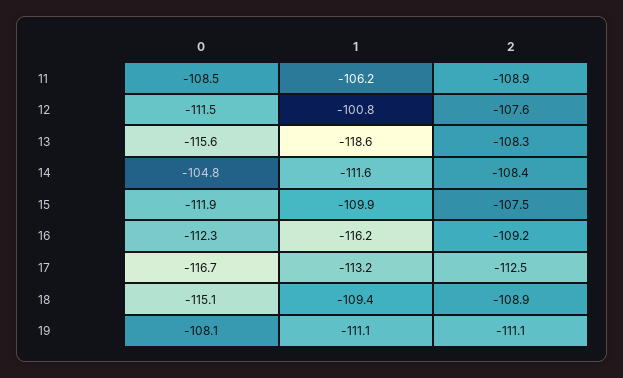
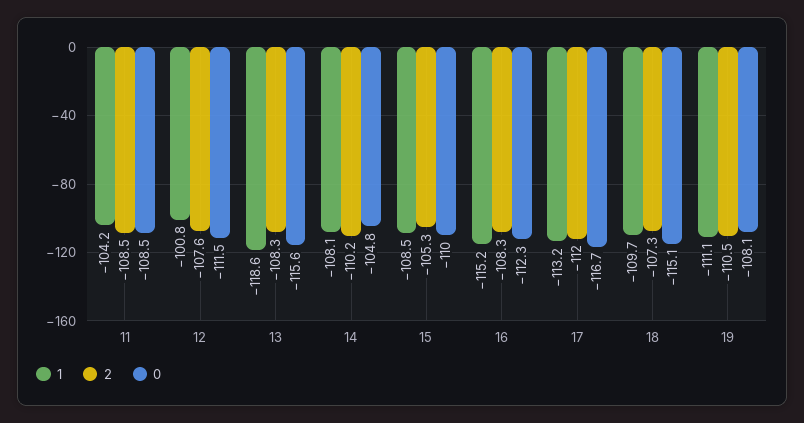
1, 11: -106.2 -> -104.2
2, 11: -108.9 -> -108.5
1, 14: -111.6 -> -108.1
2, 14: -108.4 -> -110.2
0, 15: -111.9 -> -110
1, 15: -109.9 -> -108.5
2, 15: -107.5 -> -105.3
1, 16: -116.2 -> -115.2
2, 16: -109.2 -> -108.3
2, 17: -112.5 -> -112
1, 18: -109.4 -> -109.7
2, 18: -108.9 -> -107.3
2, 19: -111.1 -> -110.5

